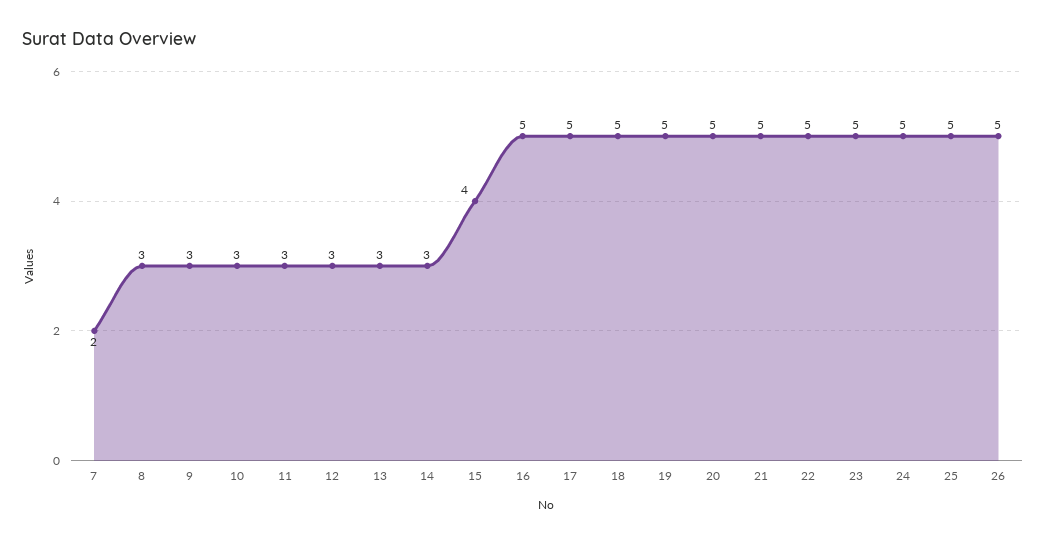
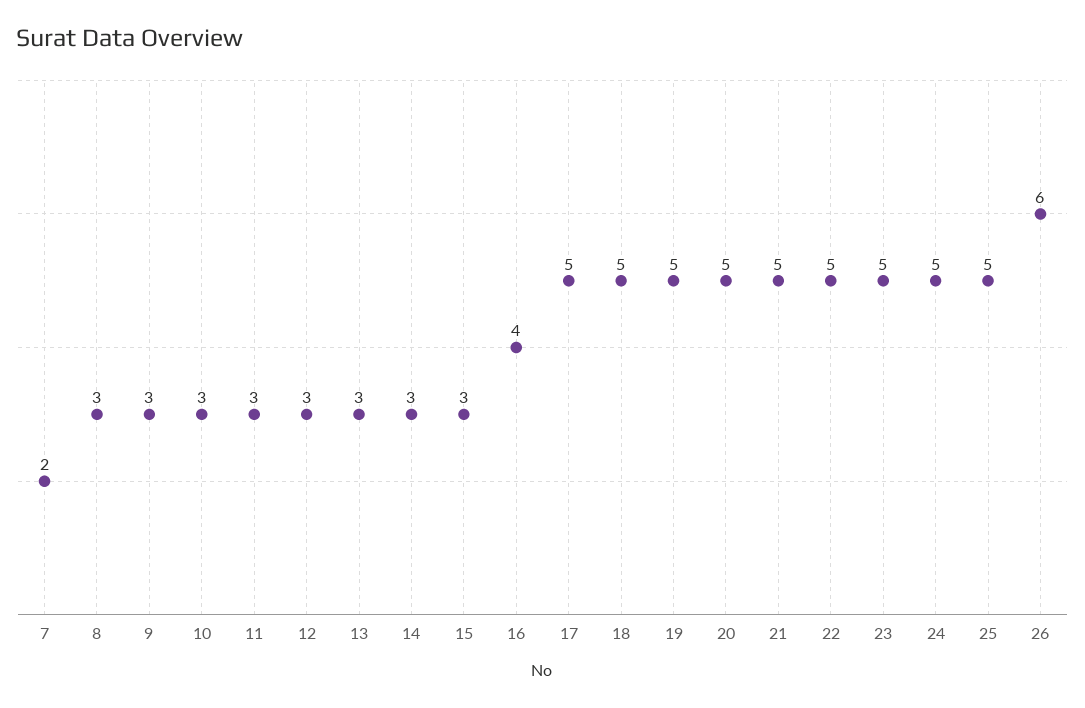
15: 4 -> 3
16: 5 -> 4
26: 5 -> 6

